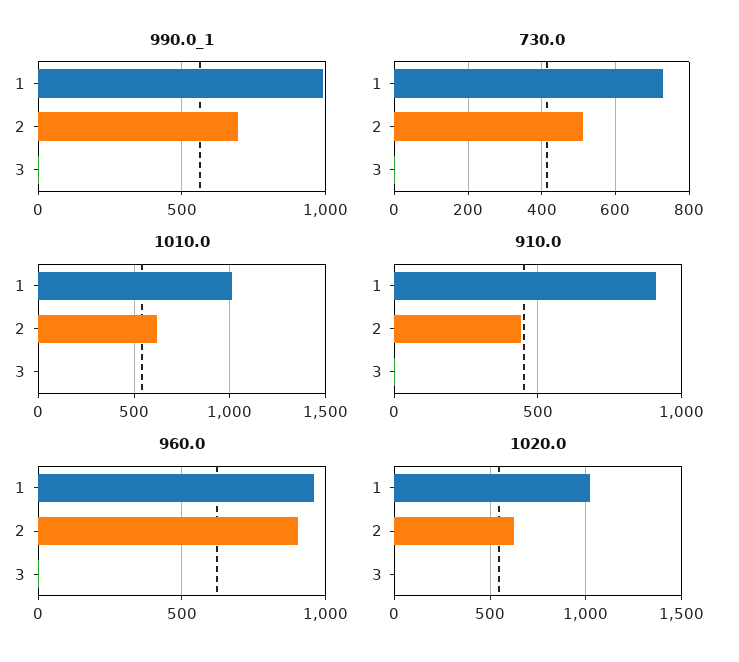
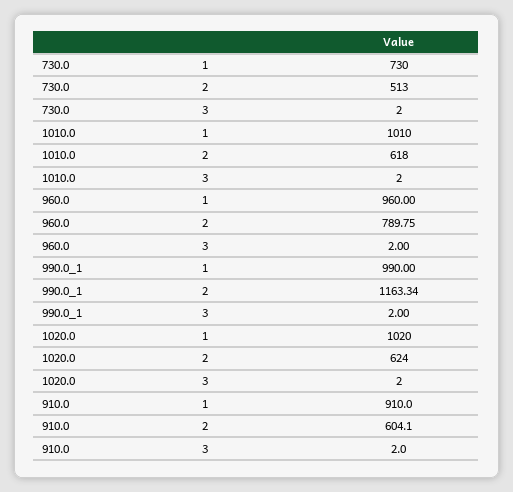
990.0_1, 2: 700 -> 1163.34
910.0, 2: 450 -> 604.1
960.0, 2: 900 -> 789.75

